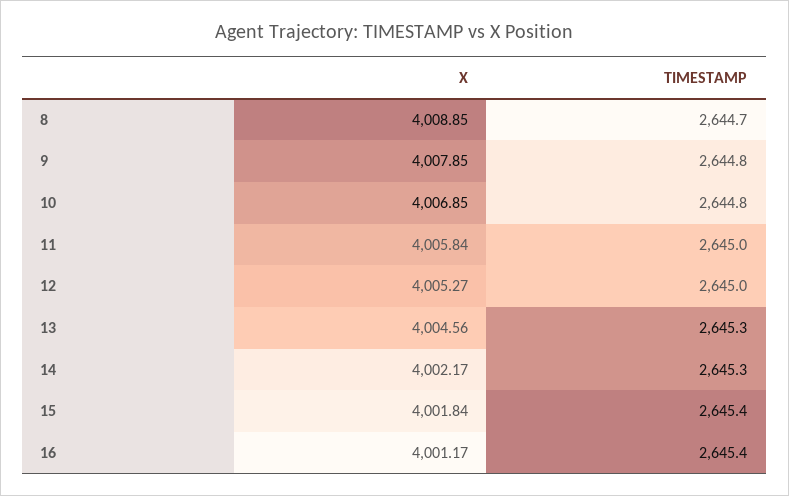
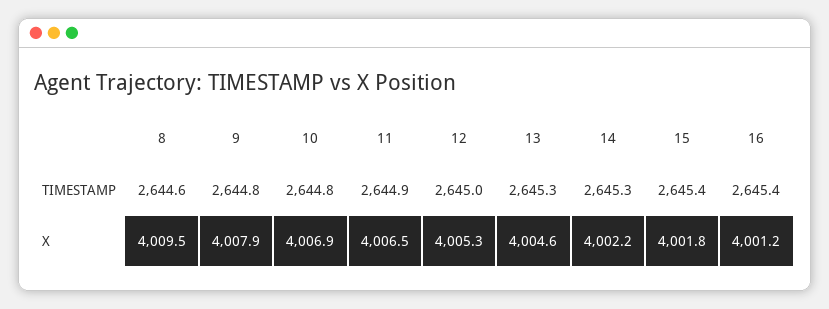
X, 8: 4008.85 -> 4009.5
TIMESTAMP, 8: 2644.7 -> 2644.6
X, 11: 4005.84 -> 4006.5
TIMESTAMP, 11: 2645 -> 2644.9

